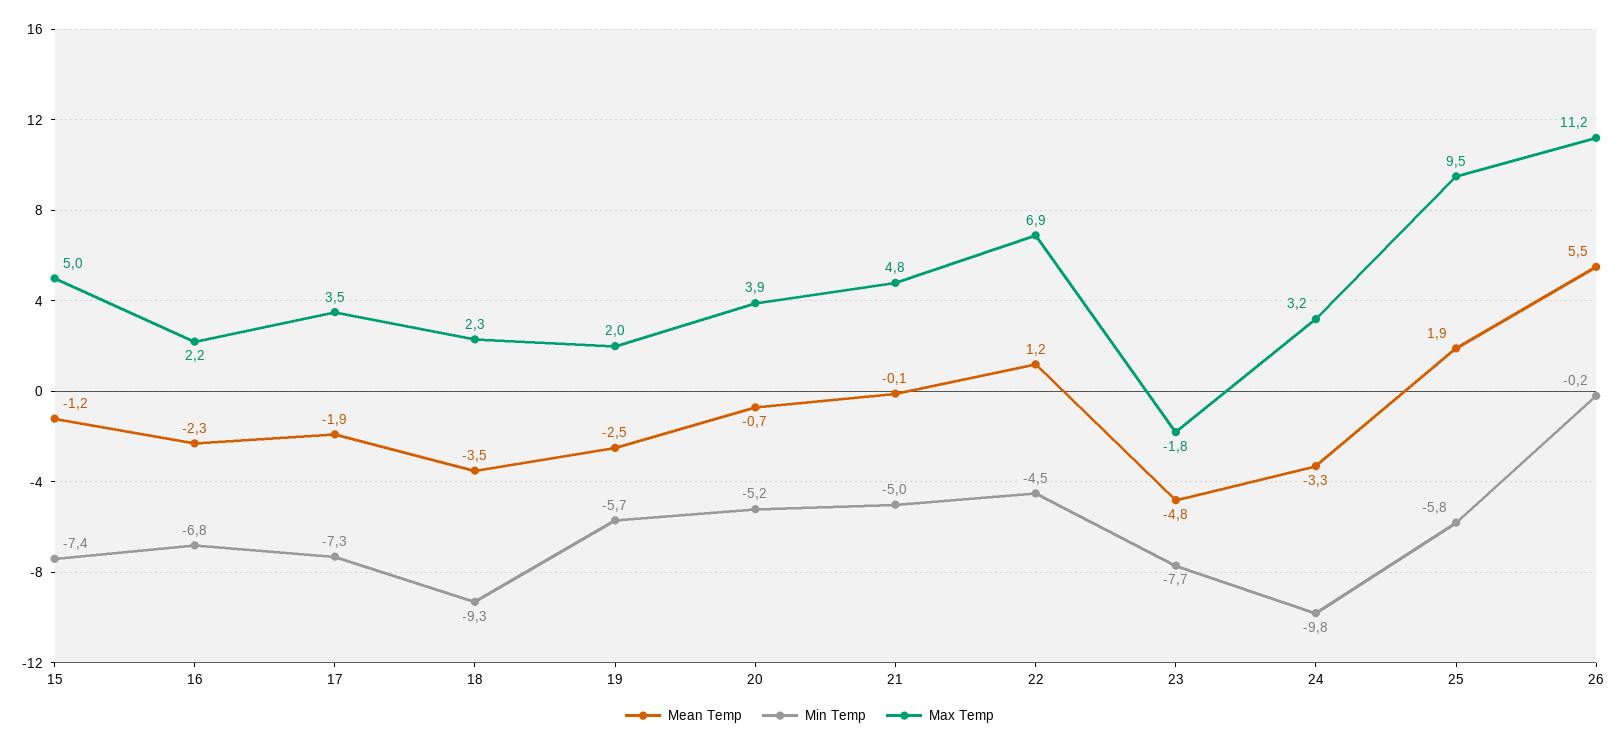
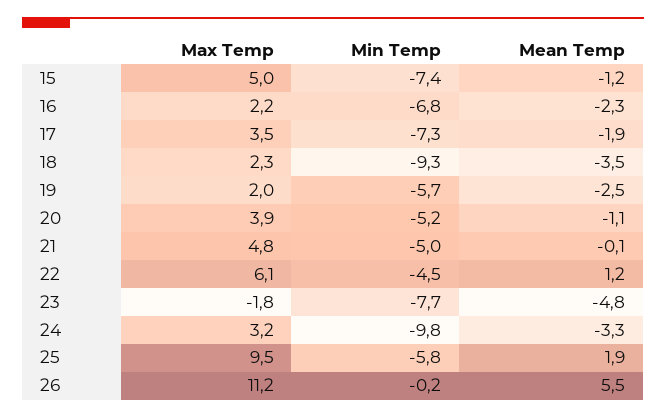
Mean Temp, 20: -0.7 -> -1.1
Max Temp, 22: 6.9 -> 6.1

